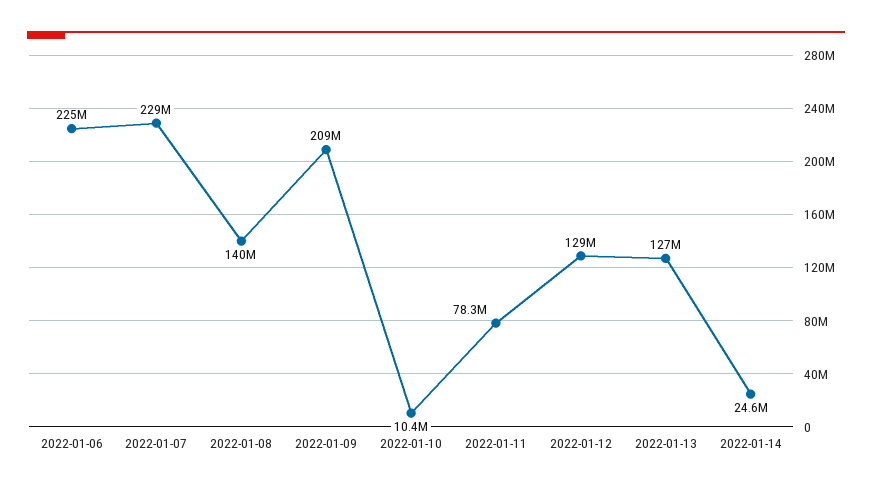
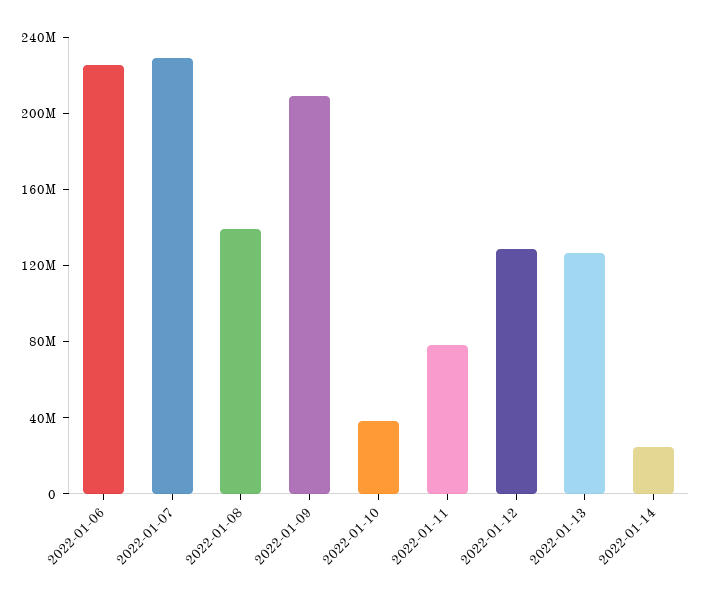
2022-01-10: 10400000 -> 40000000

